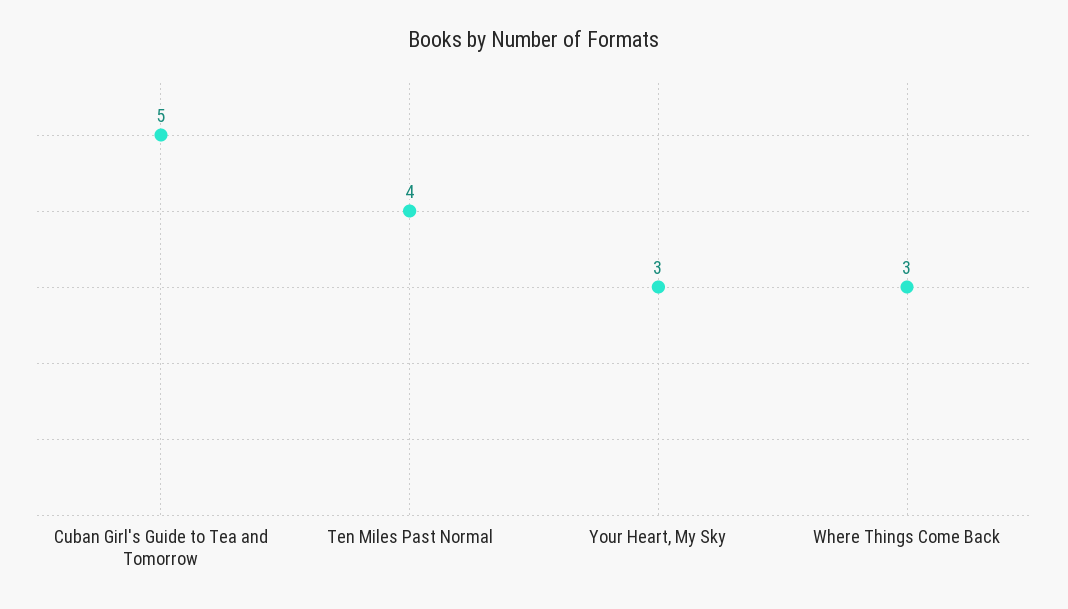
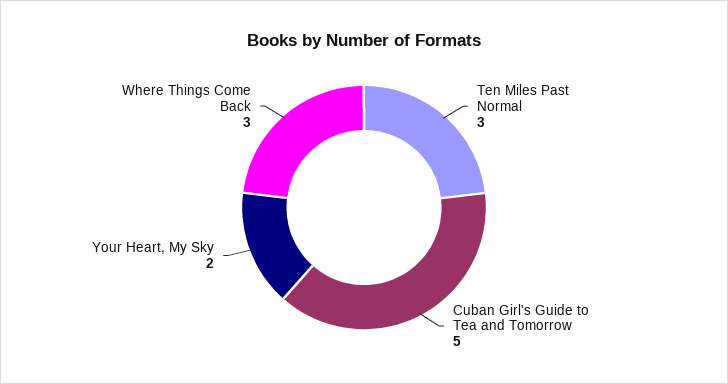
Ten Miles Past Normal: 4 -> 3
Your Heart, My Sky: 3 -> 2

